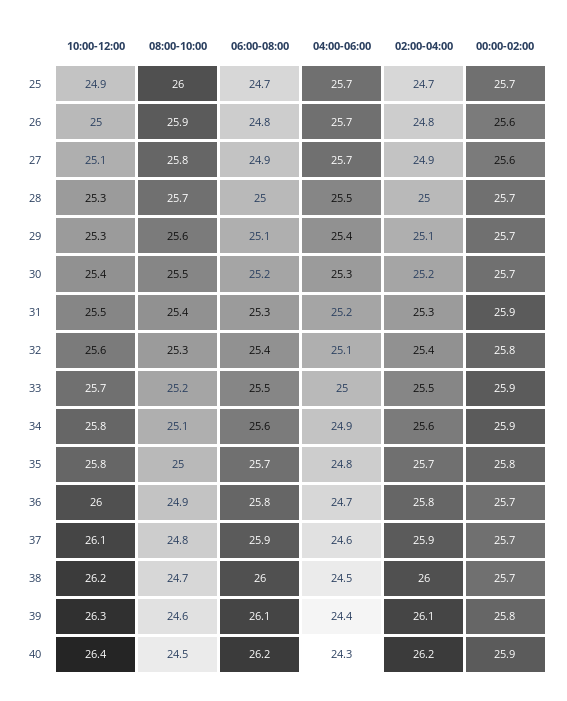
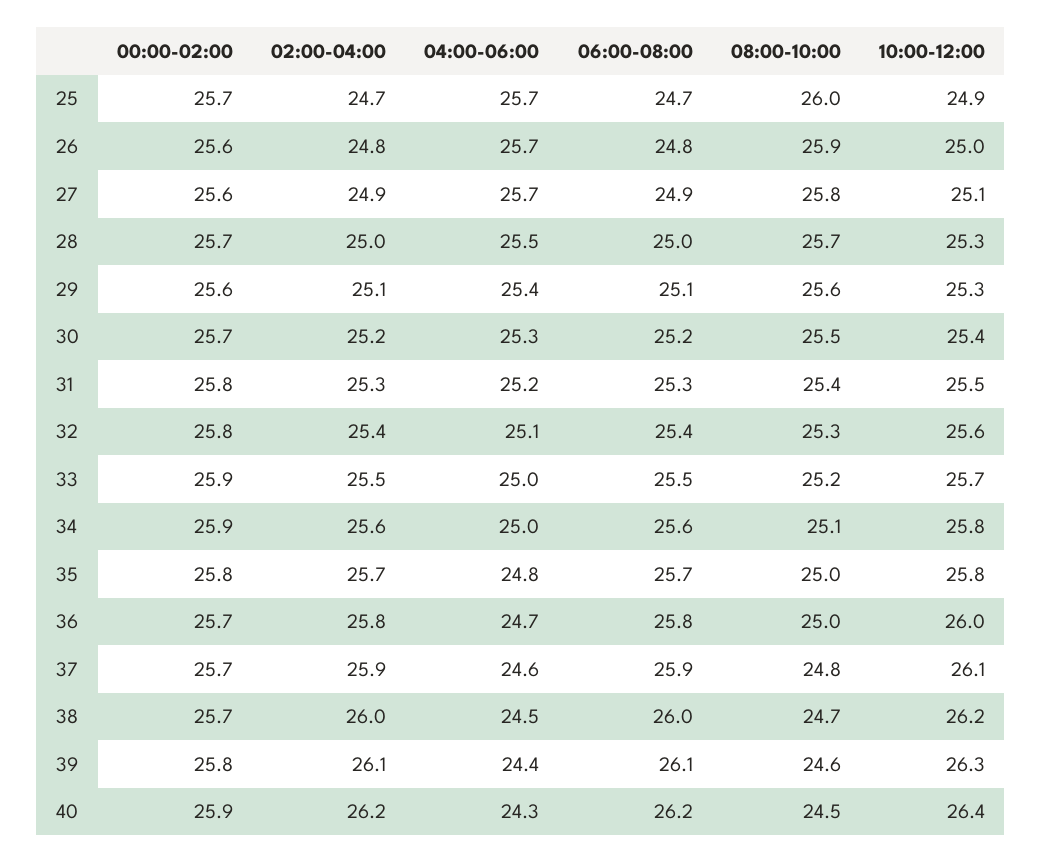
00:00-02:00, 29: 25.7 -> 25.6
00:00-02:00, 31: 25.9 -> 25.8
04:00-06:00, 34: 24.9 -> 25
08:00-10:00, 36: 24.9 -> 25

